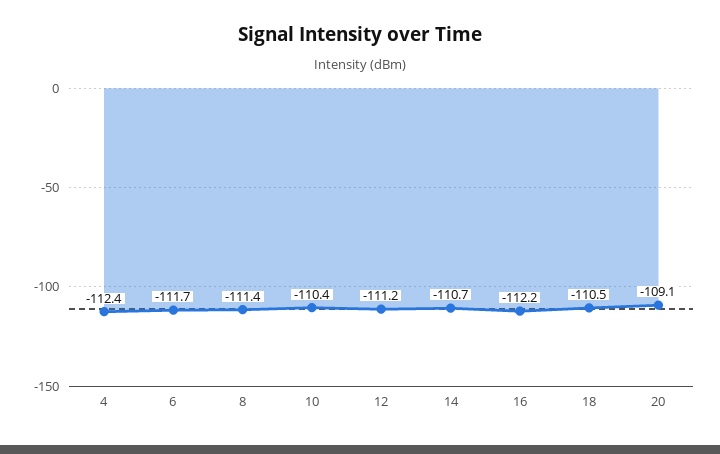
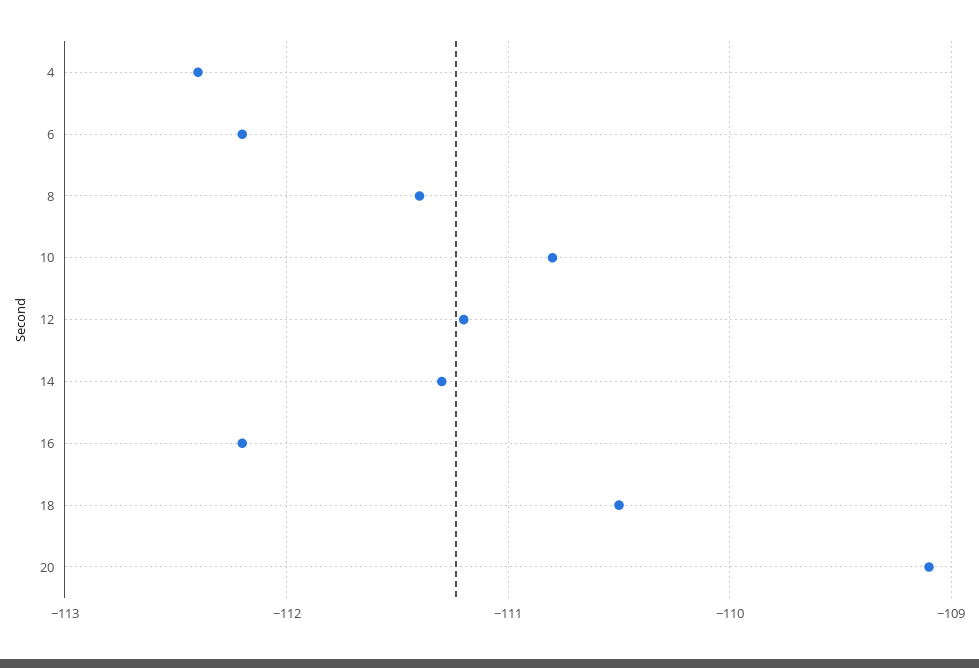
6: -111.7 -> -112.2
10: -110.4 -> -110.8
14: -110.7 -> -111.3

